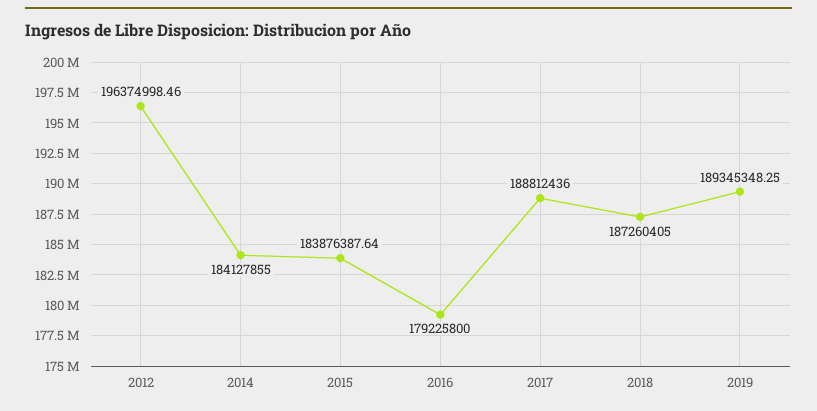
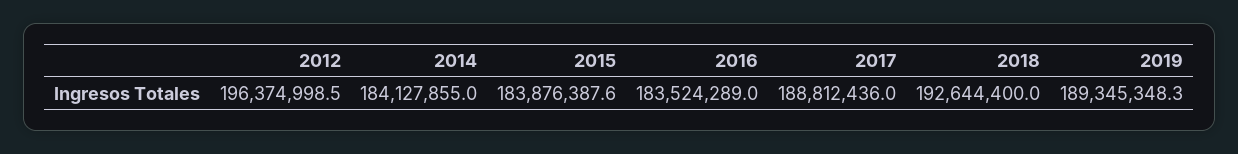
2016: 179225800 -> 183524289
2018: 187260405 -> 192644400

